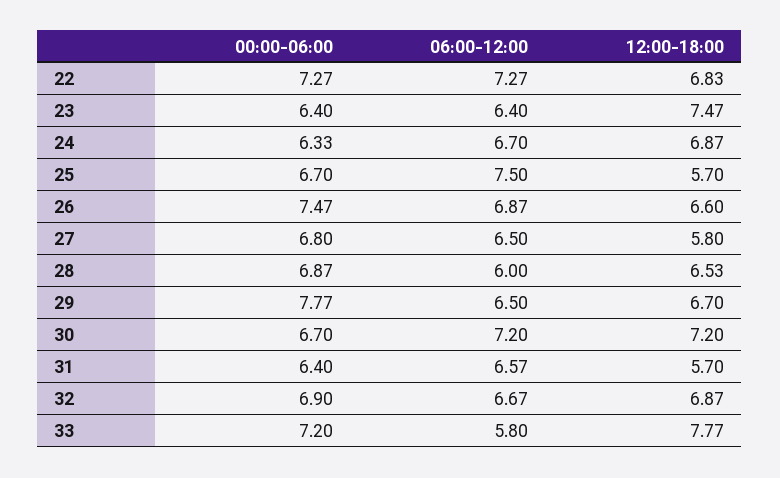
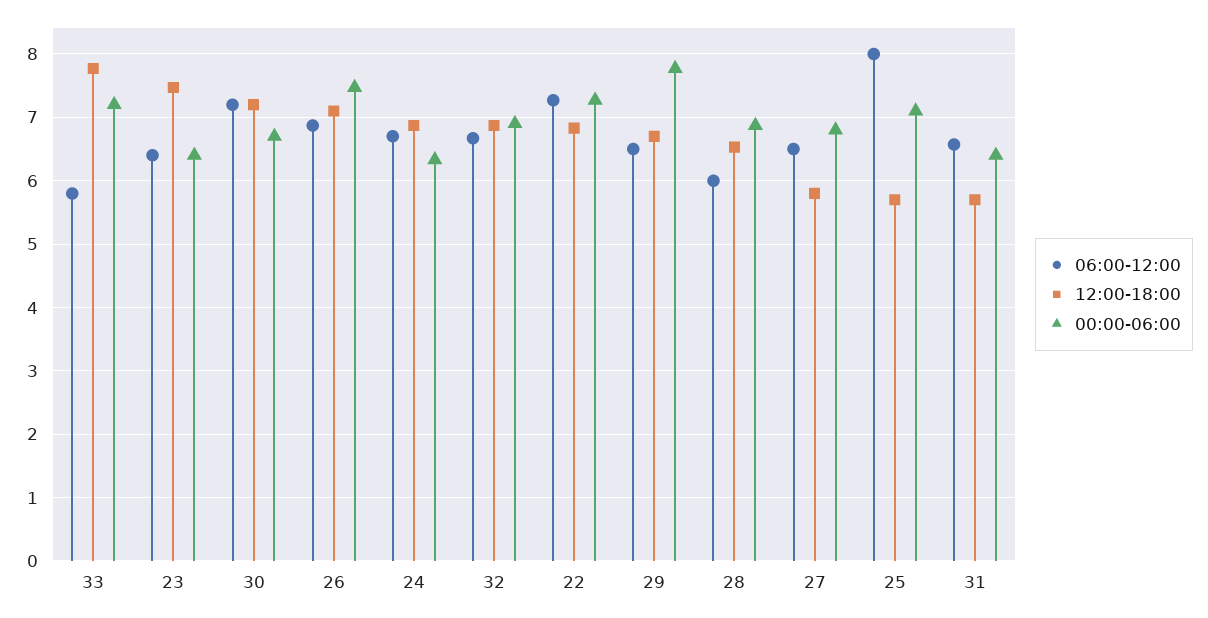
00:00-06:00, 25: 6.7 -> 7.1
06:00-12:00, 25: 7.5 -> 8
12:00-18:00, 26: 6.6 -> 7.1

